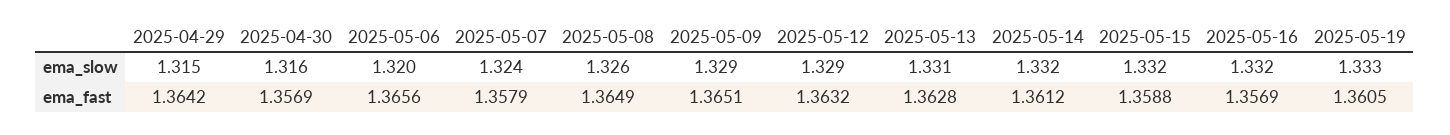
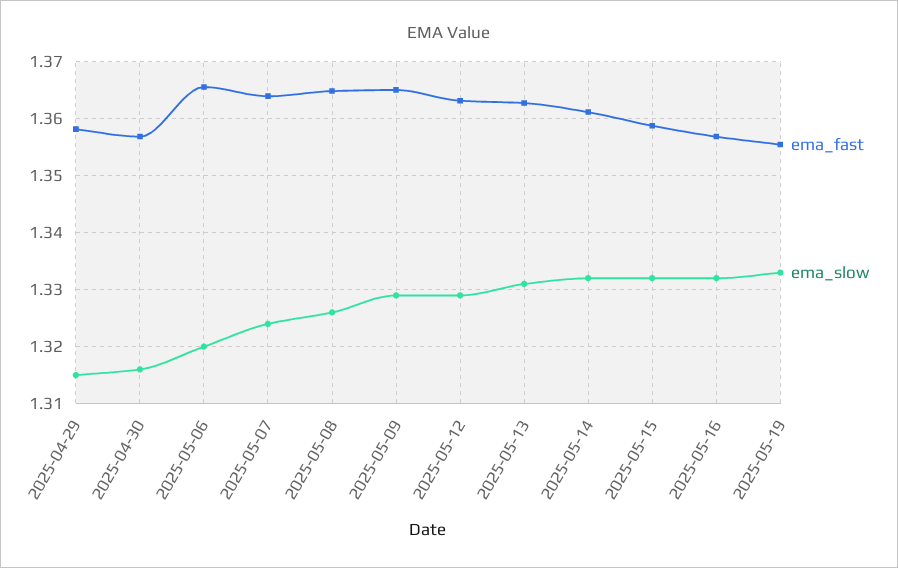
ema_fast, 2025-04-29: 1.3642 -> 1.358
ema_fast, 2025-05-07: 1.3579 -> 1.364
ema_fast, 2025-05-19: 1.3605 -> 1.356

